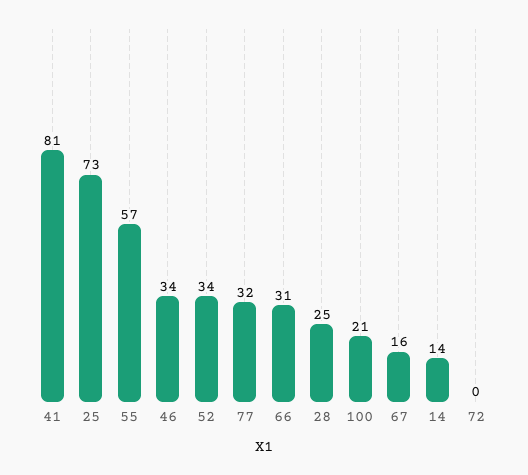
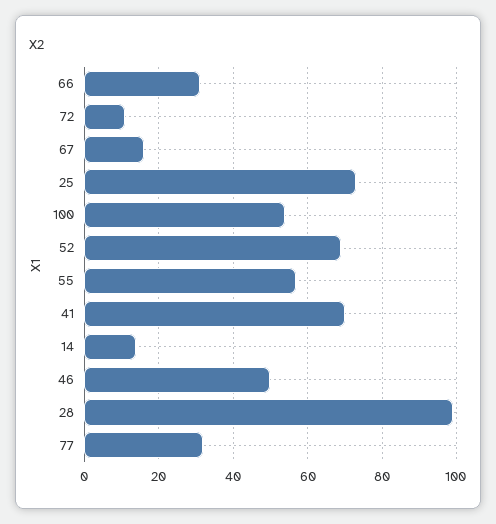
41: 81 -> 70
46: 34 -> 50
52: 34 -> 70
28: 25 -> 100
100: 21 -> 55
72: 0 -> 10

